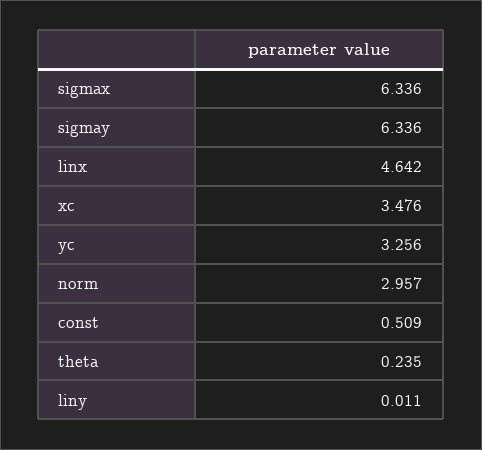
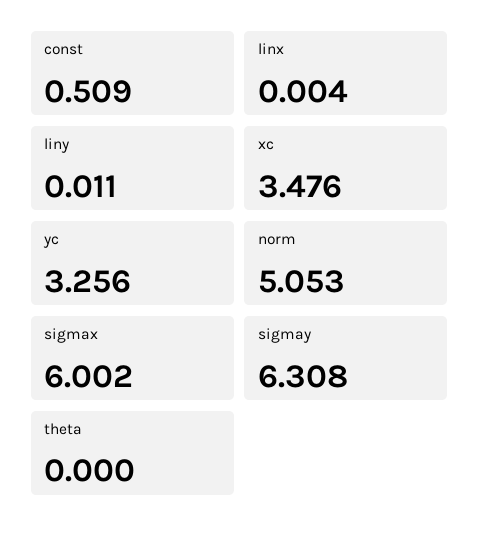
sigmax: 6.336 -> 6.002
sigmay: 6.336 -> 6.308
linx: 4.642 -> 0.004
norm: 2.957 -> 5.053
theta: 0.235 -> 0

